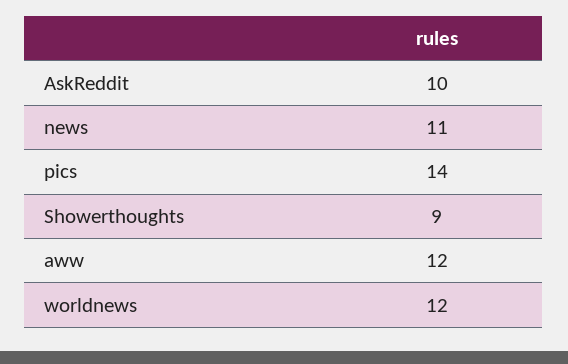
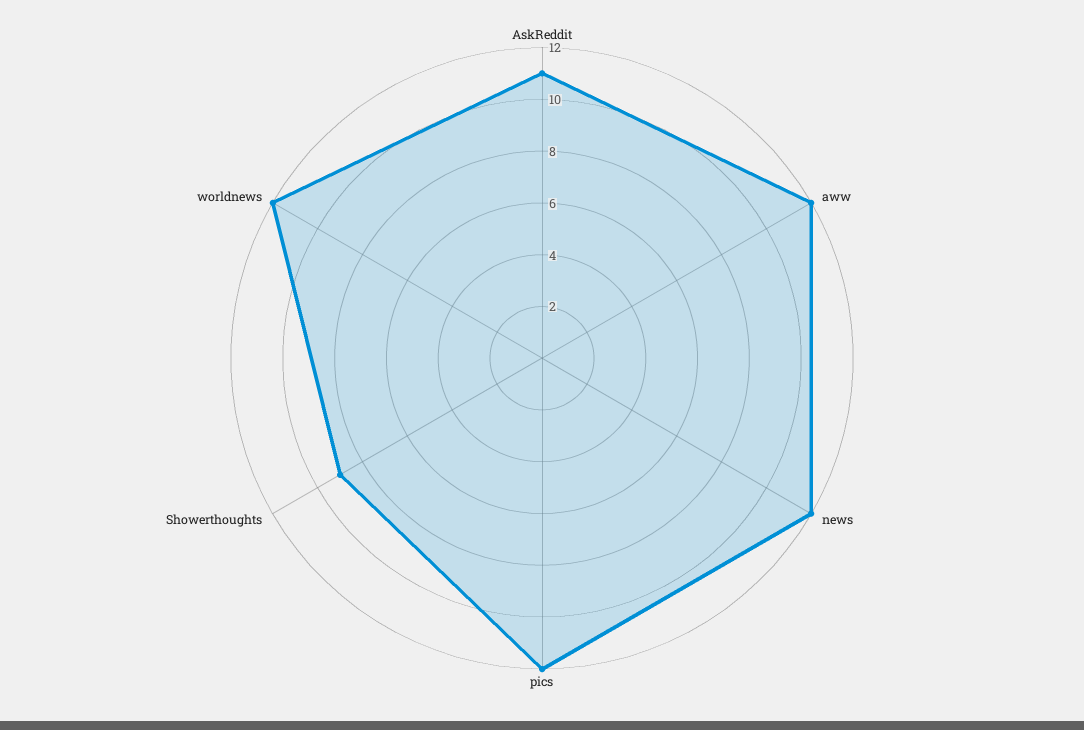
AskReddit: 10 -> 11
news: 11 -> 12
pics: 14 -> 12

